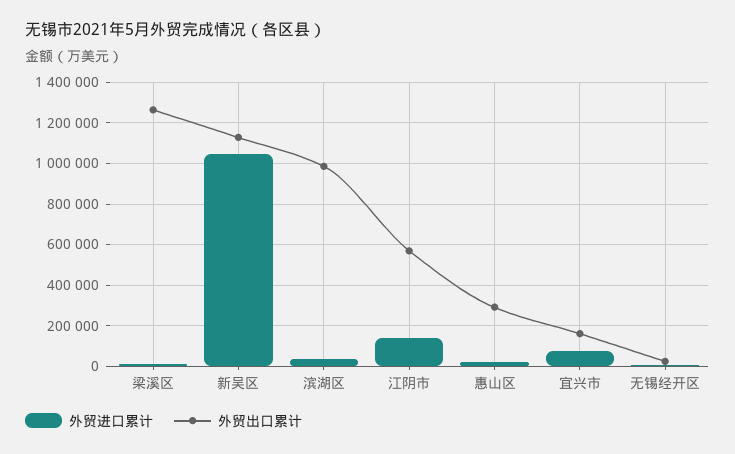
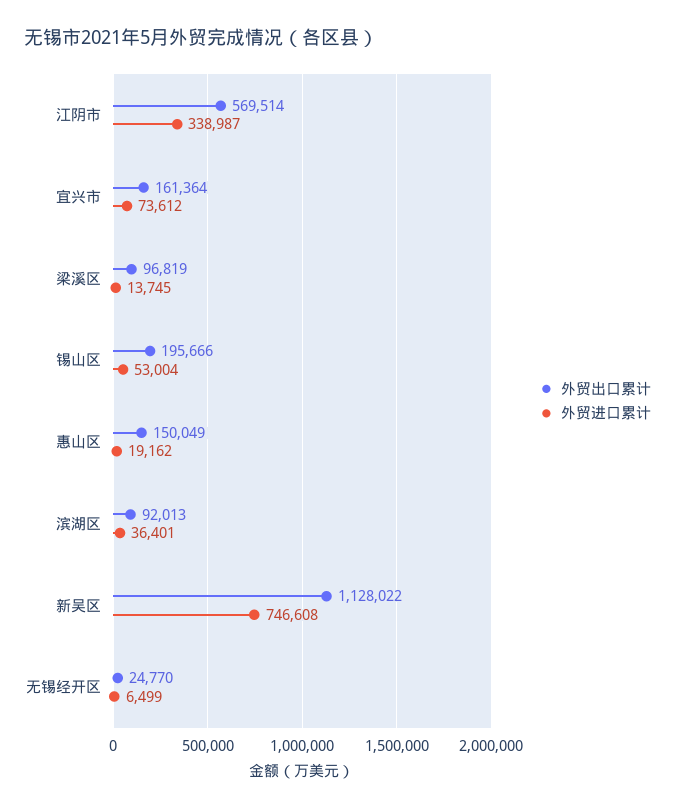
外贸出口累计, 梁溪区: 1250000 -> 96819
外贸进口累计, 新吴区: 1050000 -> 746608
外贸出口累计, 滨湖区: 1000000 -> 92013
外贸进口累计, 江阴市: 150000 -> 338987
外贸出口累计, 惠山区: 300000 -> 150049
外贸出口累计, 锡山区: none -> 195666
外贸进口累计, 锡山区: none -> 53004

